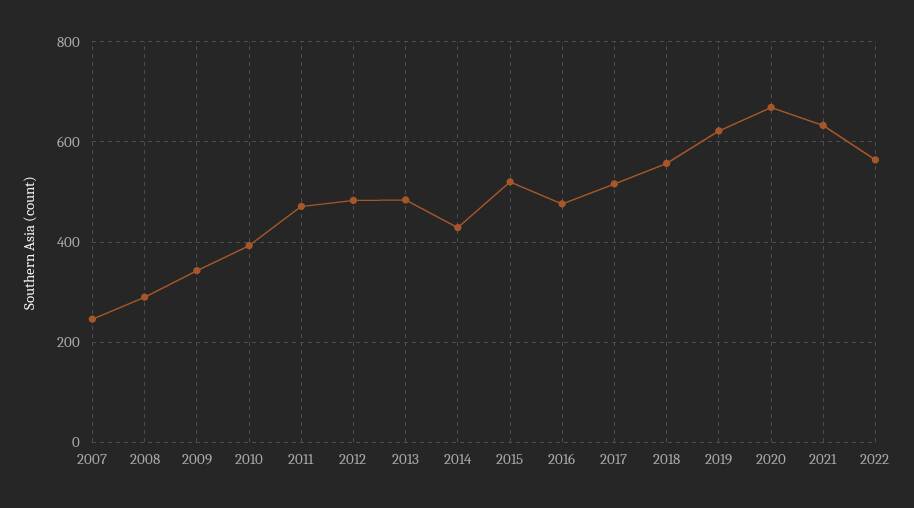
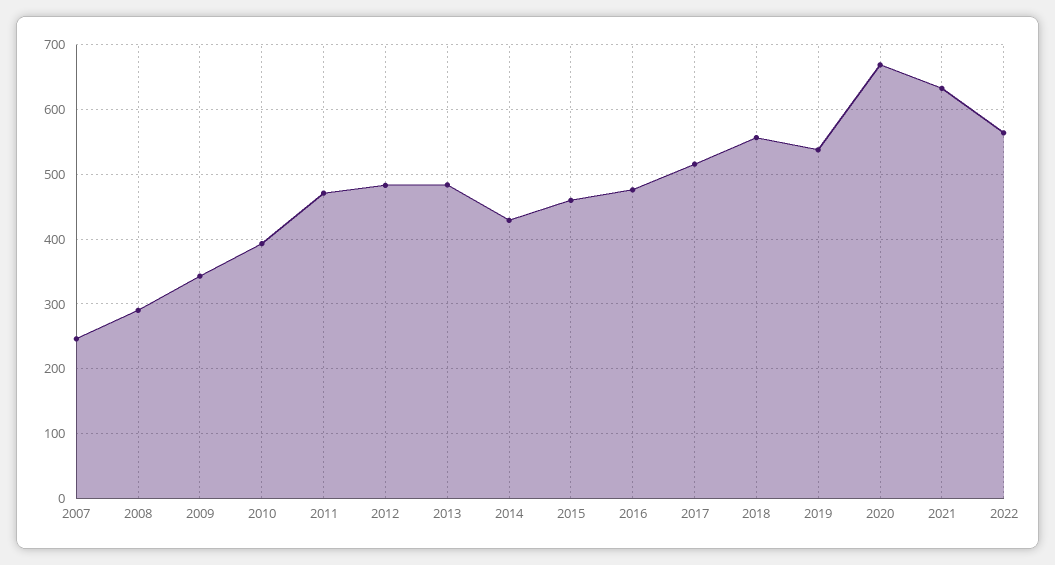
2015: 520 -> 460
2019: 620 -> 540

